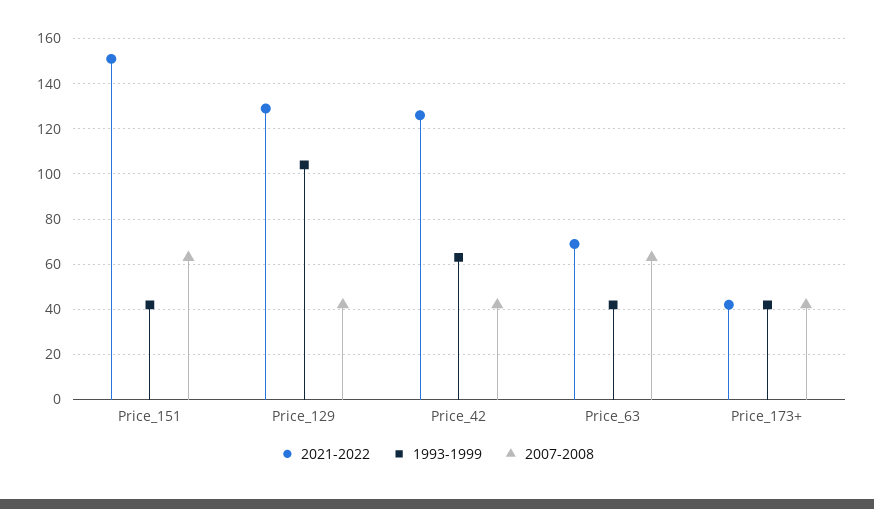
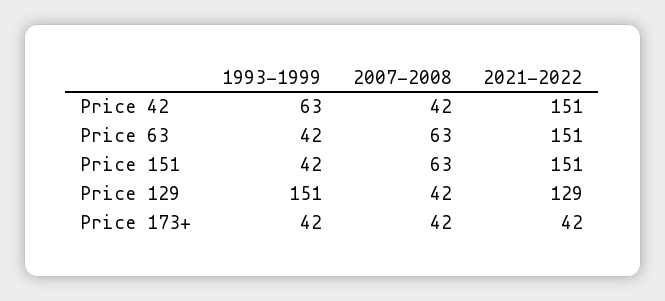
1993-1999, Price_129: 105 -> 151
2021-2022, Price_42: 125 -> 151
2021-2022, Price_63: 70 -> 151

